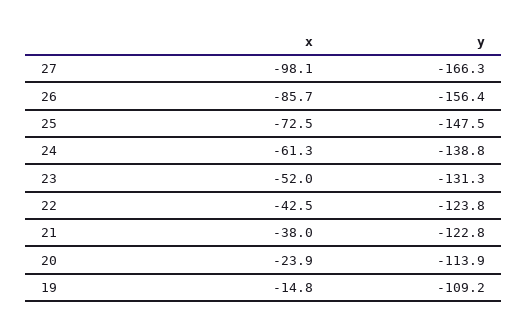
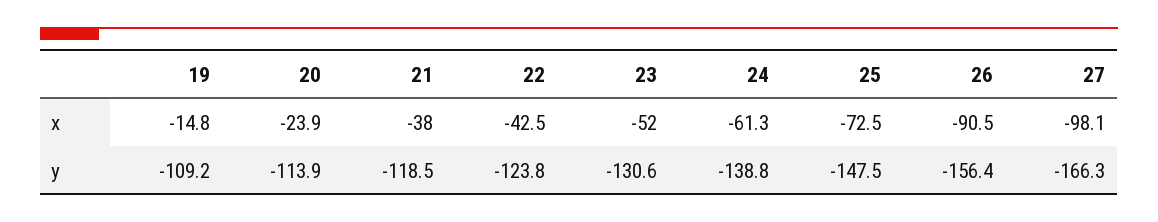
x, 26: -85.7 -> -90.5
y, 23: -131.3 -> -130.6
y, 21: -122.8 -> -118.5

